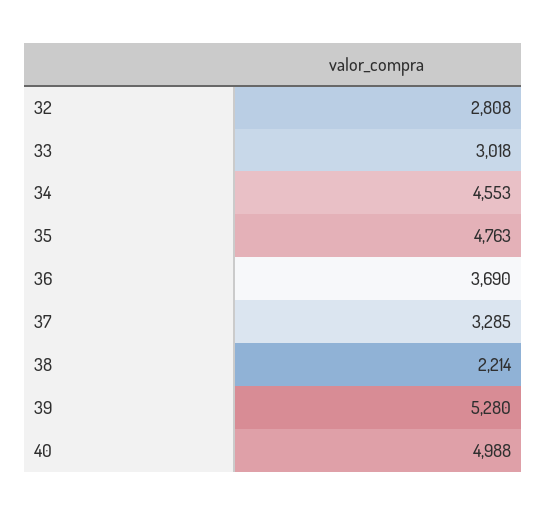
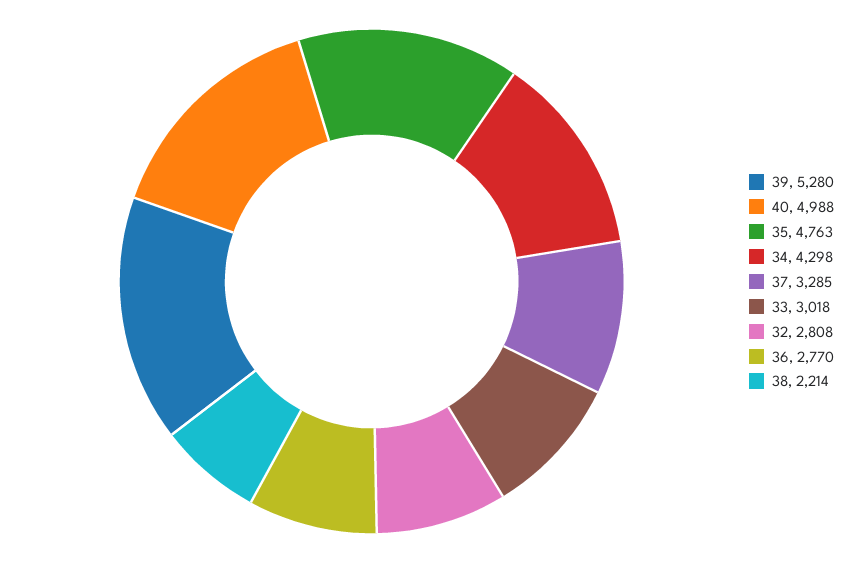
34: 4553 -> 4298
36: 3690 -> 2770

